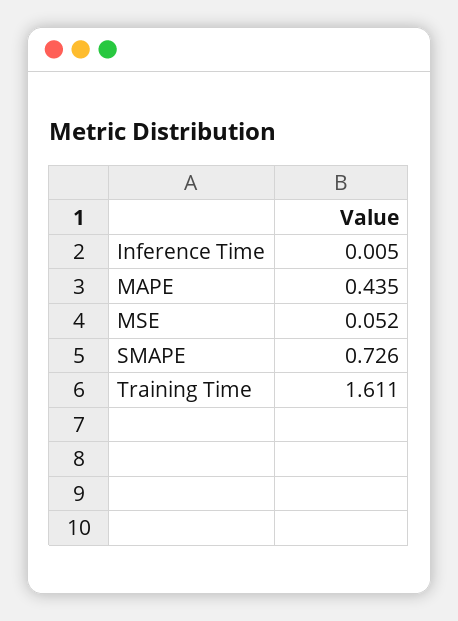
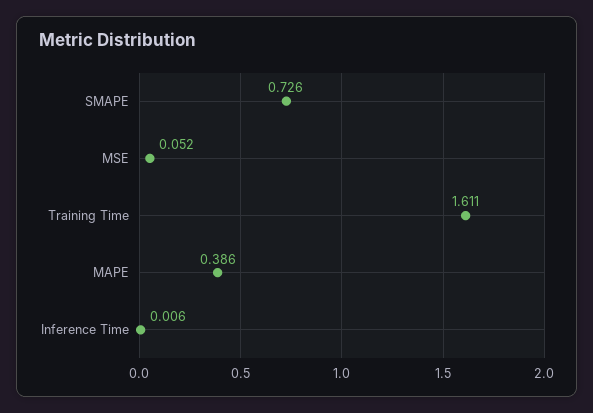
Inference Time: 0.005 -> 0.006
MAPE: 0.435 -> 0.386

